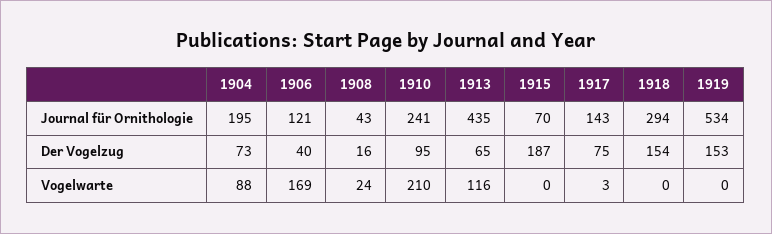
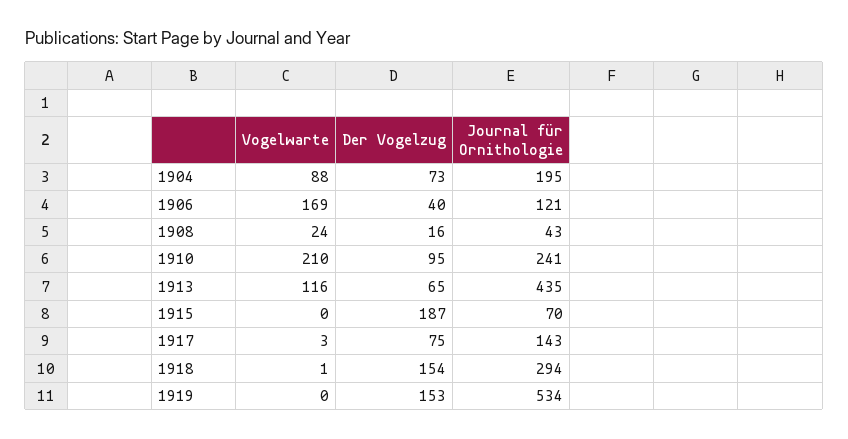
1918, Vogelwarte: 0 -> 1

